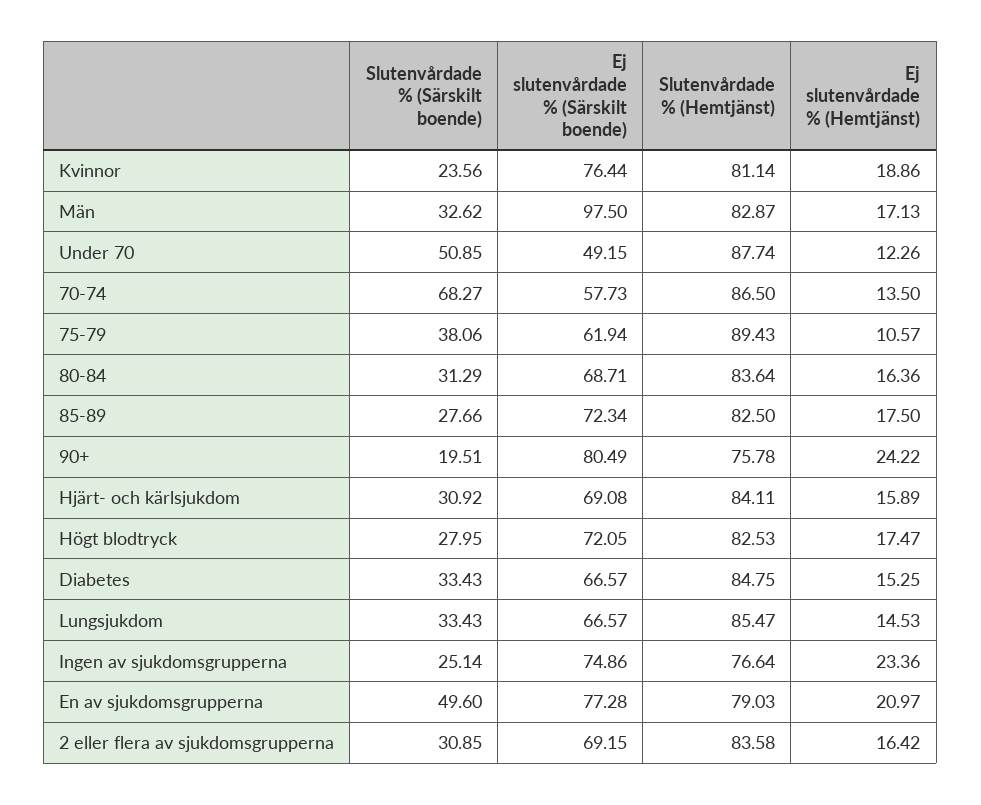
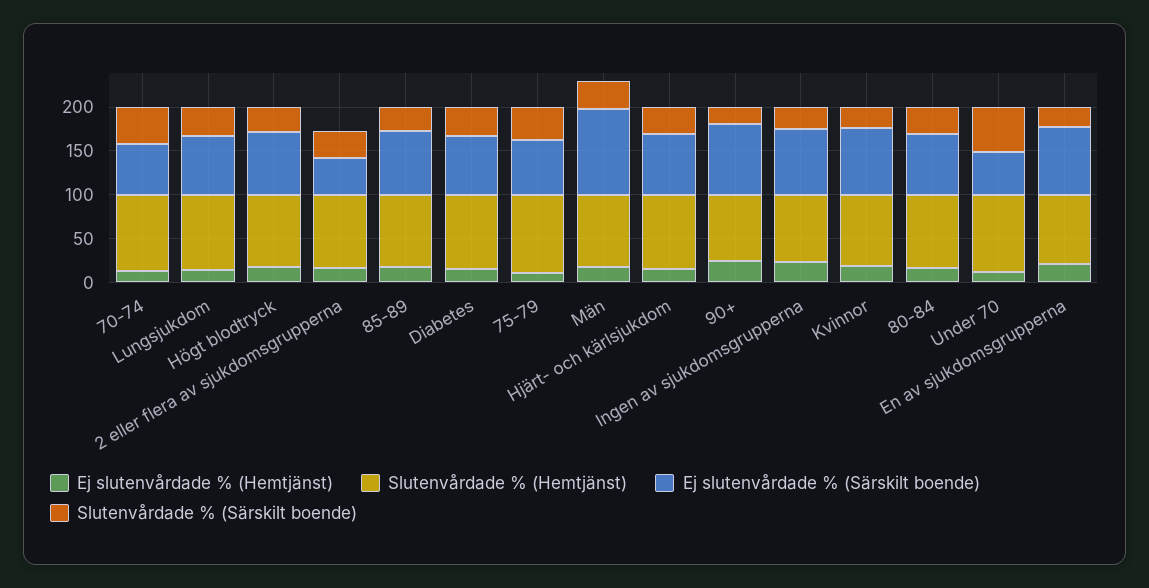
Slutenvårdade % (Särskilt boende), 70-74: 68.27 -> 40
Slutenvårdade % (Särskilt boende), En av sjukdomsgrupperna: 49.6 -> 20
Ej slutenvårdade % (Särskilt boende), 2 eller flera av sjukdomsgrupperna: 69.15 -> 40

